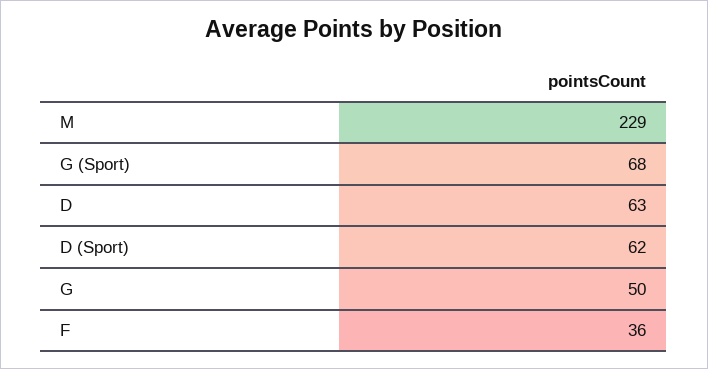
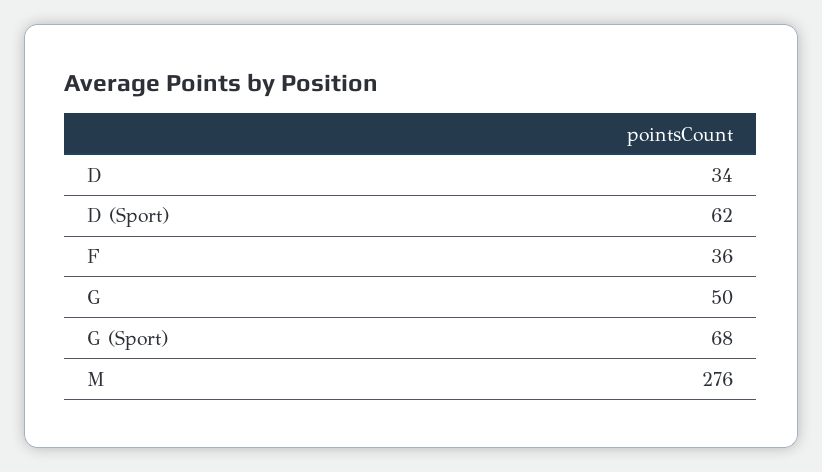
M: 229 -> 276
D: 63 -> 34

